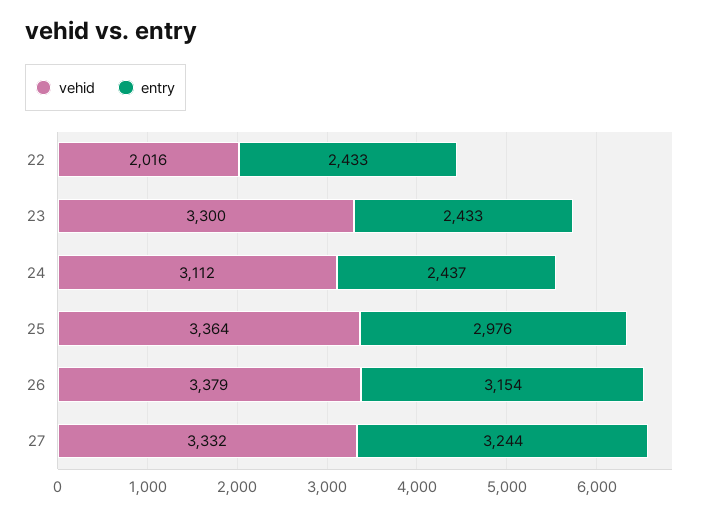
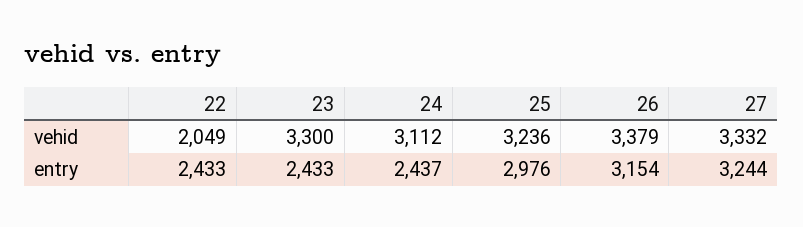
vehid, 22: 2016 -> 2049
vehid, 25: 3364 -> 3236

